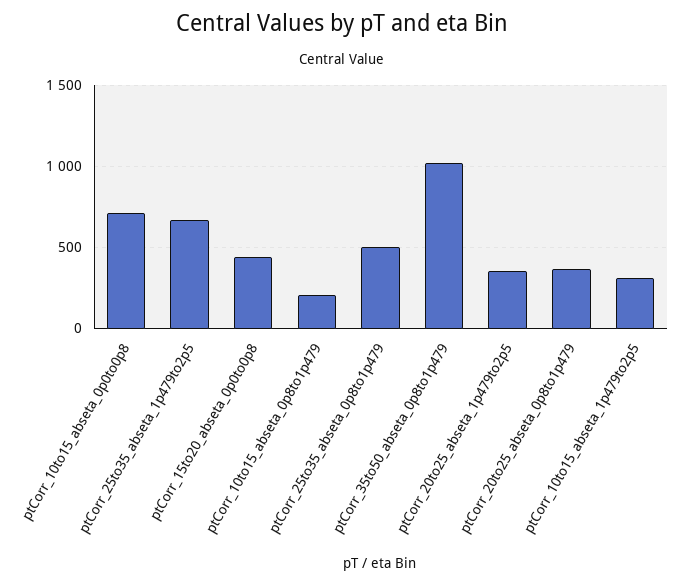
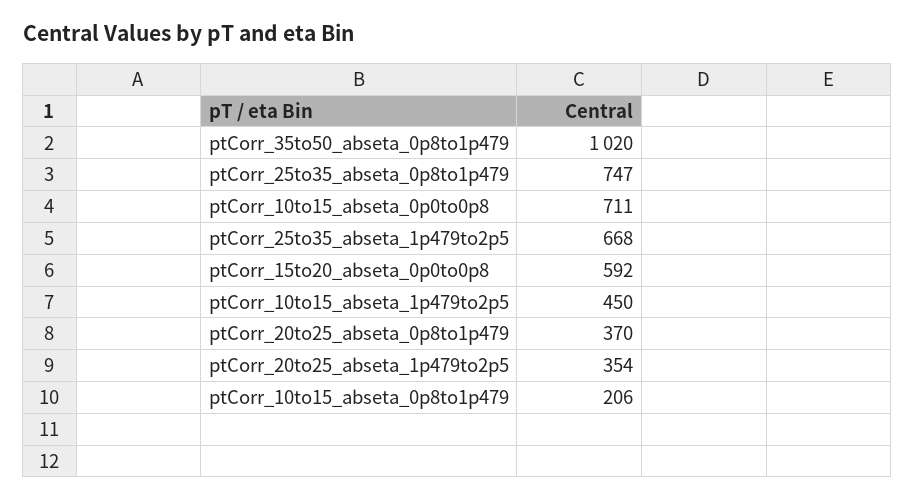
ptCorr_15to20_abseta_0p0to0p8: 450 -> 592
ptCorr_25to35_abseta_0p8to1p479: 500 -> 747
ptCorr_10to15_abseta_1p479to2p5: 300 -> 450

